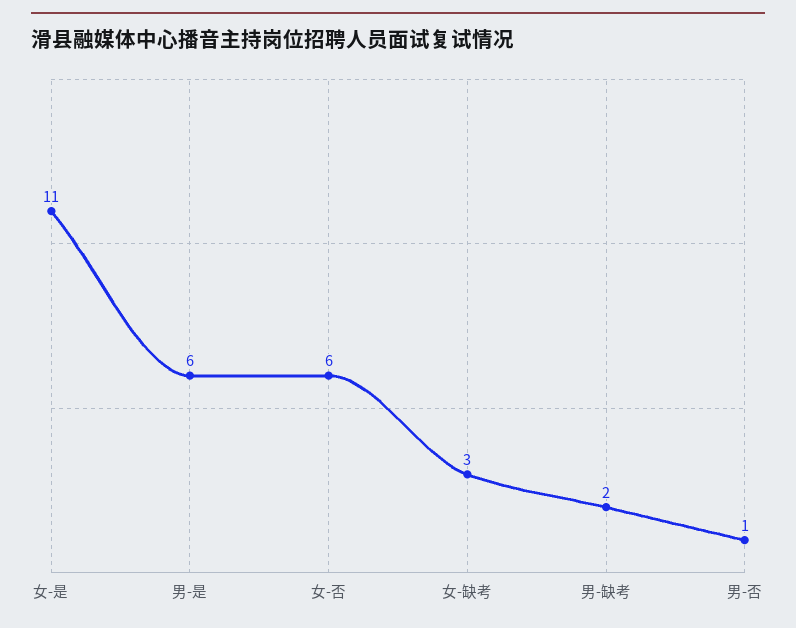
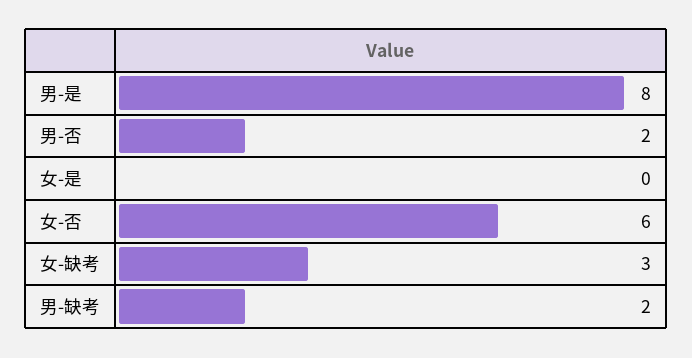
女-是: 11 -> 0
男-是: 6 -> 8
男-否: 1 -> 2

